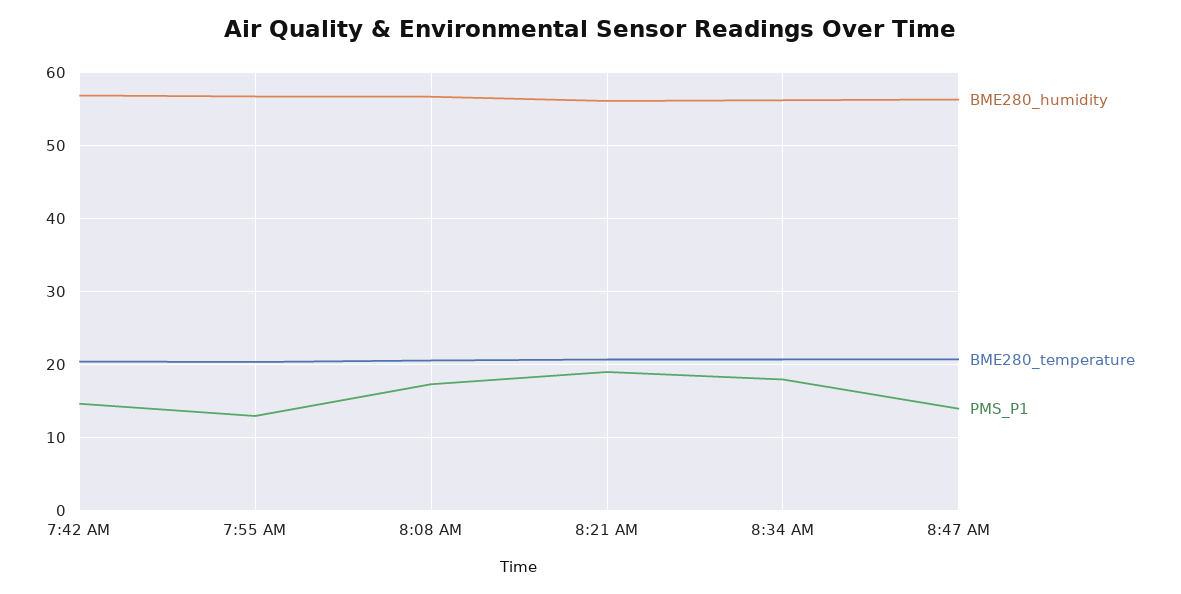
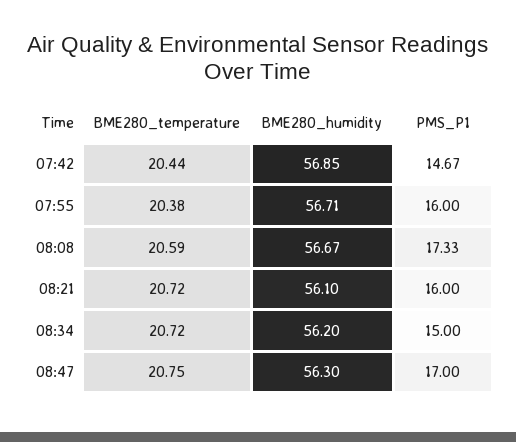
PMS_P1, 7:55 AM: 13 -> 16
PMS_P1, 8:21 AM: 19 -> 16
PMS_P1, 8:34 AM: 18 -> 15
PMS_P1, 8:47 AM: 14 -> 17

